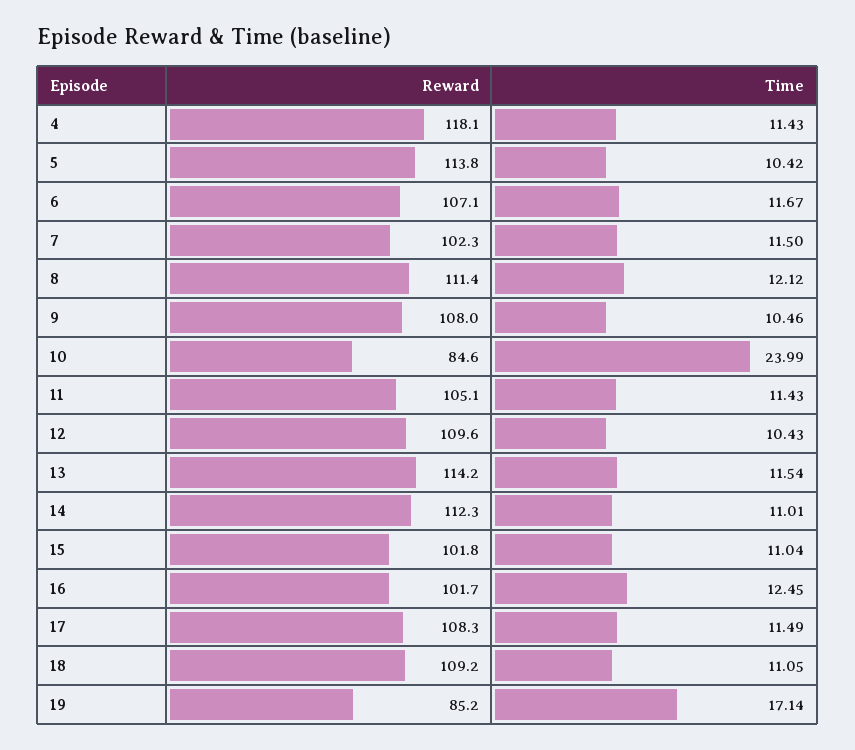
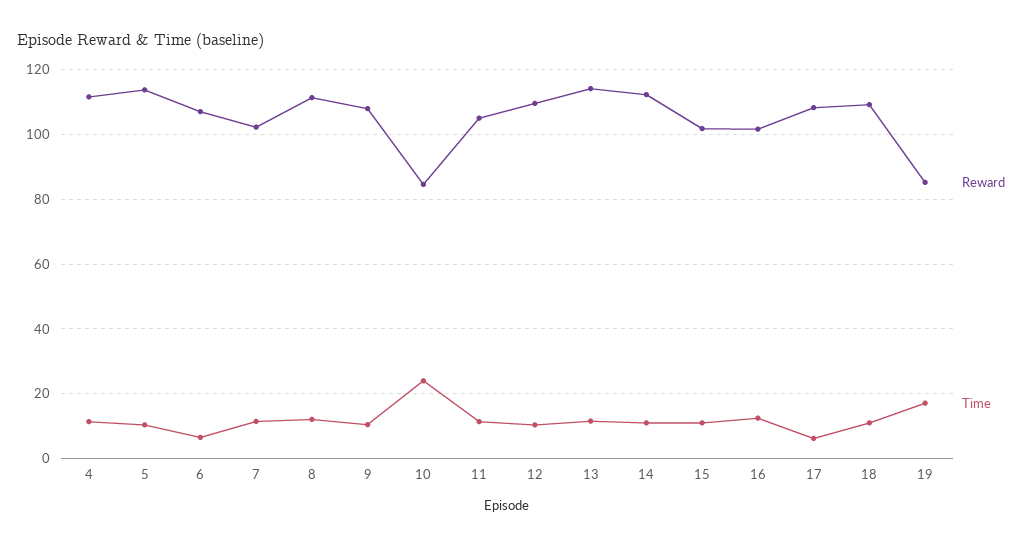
Reward, 4: 118.1 -> 112
Time, 6: 11.67 -> 6
Time, 17: 11.49 -> 6

